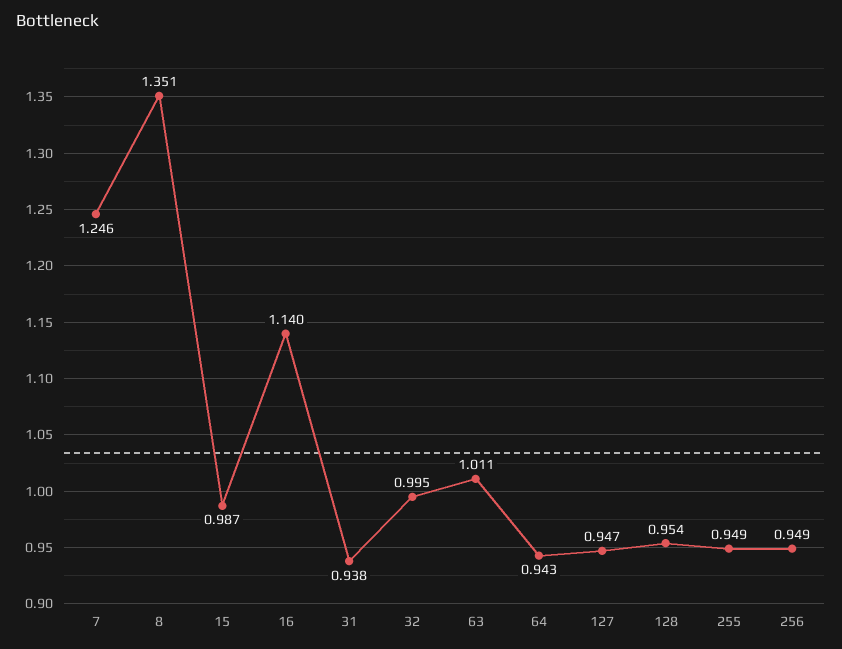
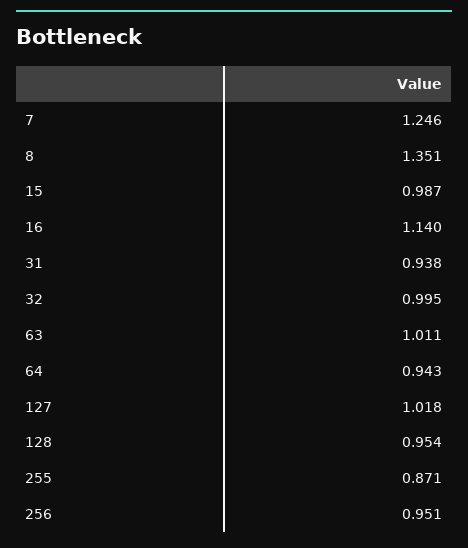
127: 0.947 -> 1.018
255: 0.949 -> 0.871
256: 0.949 -> 0.951

